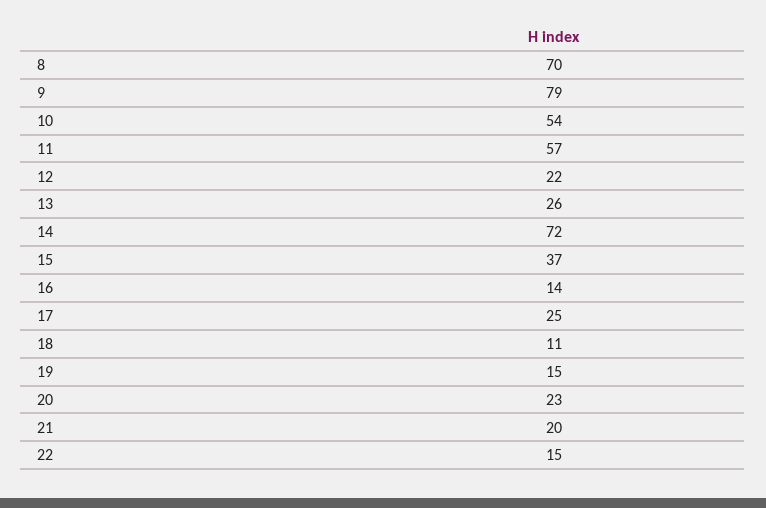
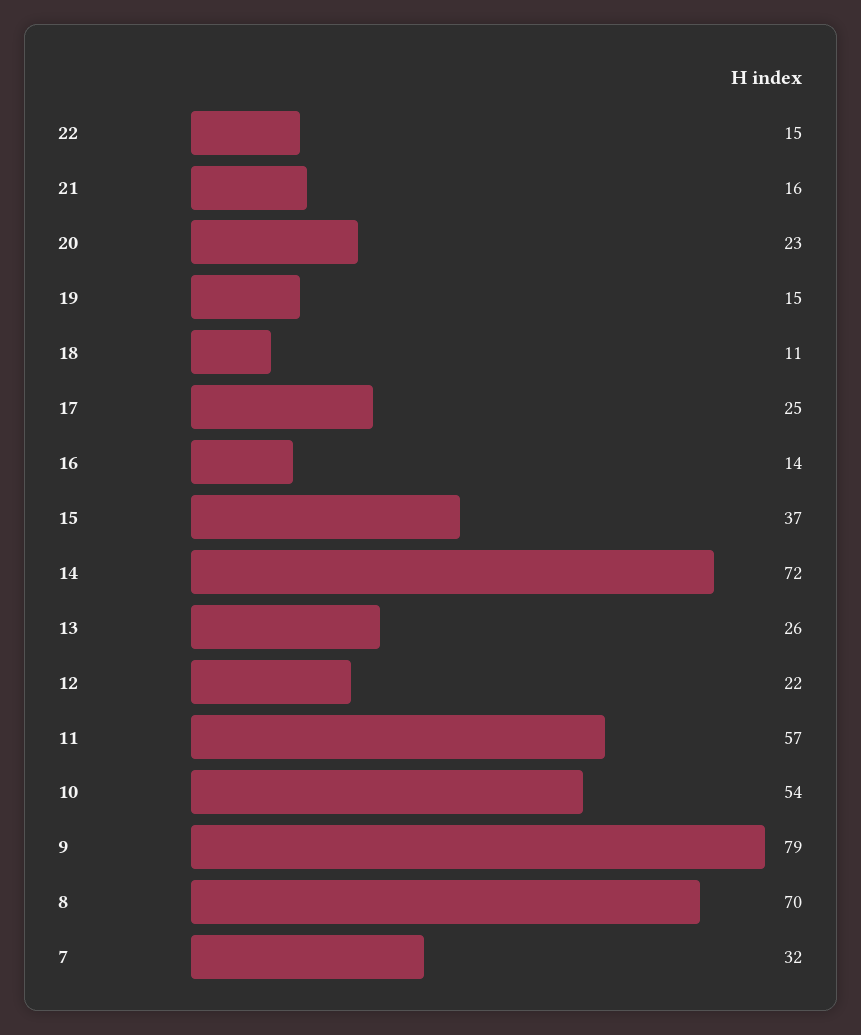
21: 20 -> 16
7: none -> 32

